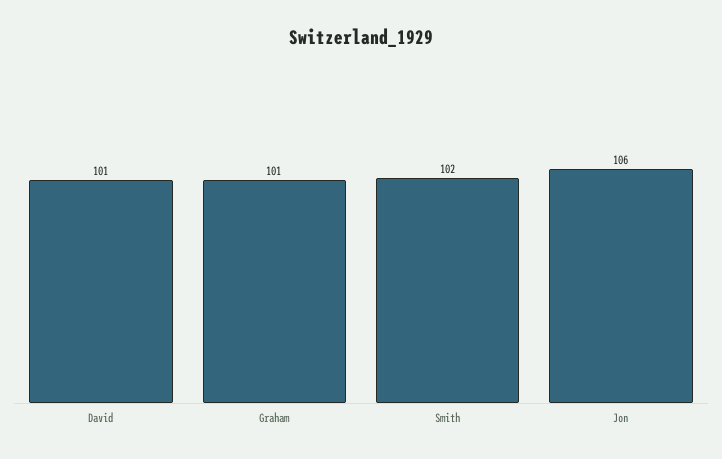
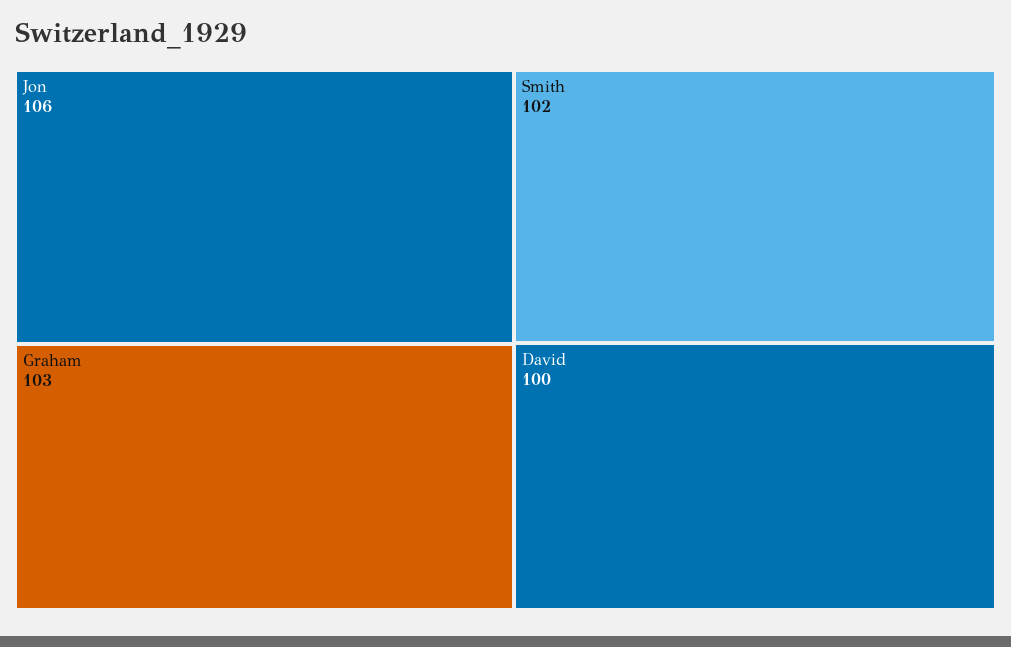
David: 101 -> 100
Graham: 101 -> 103

